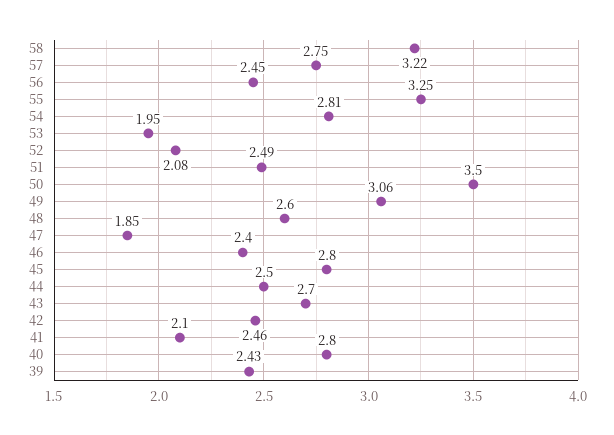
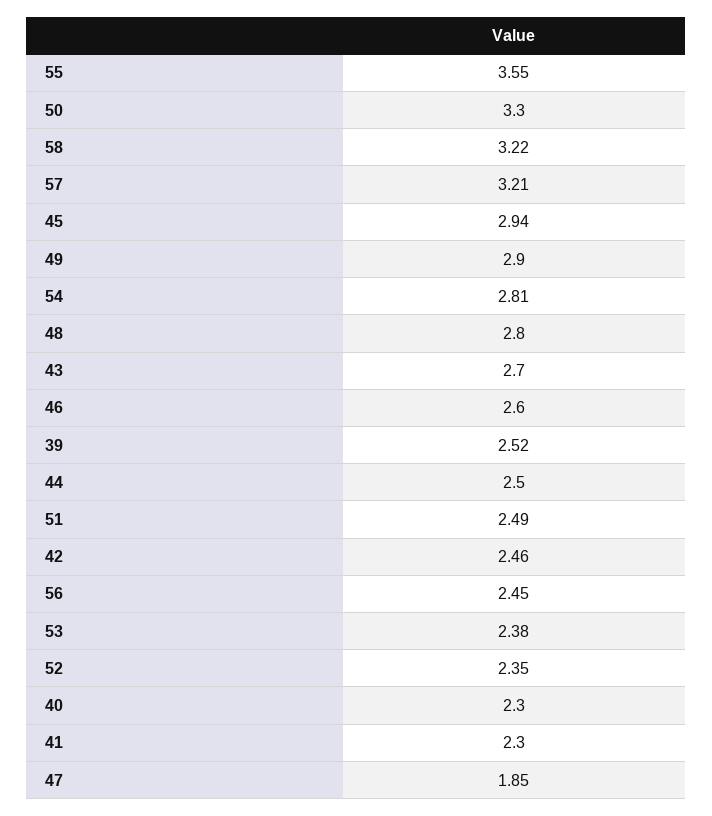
57: 2.75 -> 3.21
55: 3.25 -> 3.55
53: 1.95 -> 2.38
52: 2.08 -> 2.35
50: 3.5 -> 3.3
49: 3.06 -> 2.9
48: 2.6 -> 2.8
46: 2.4 -> 2.6
45: 2.8 -> 2.94
41: 2.1 -> 2.3
40: 2.8 -> 2.3
39: 2.43 -> 2.52

